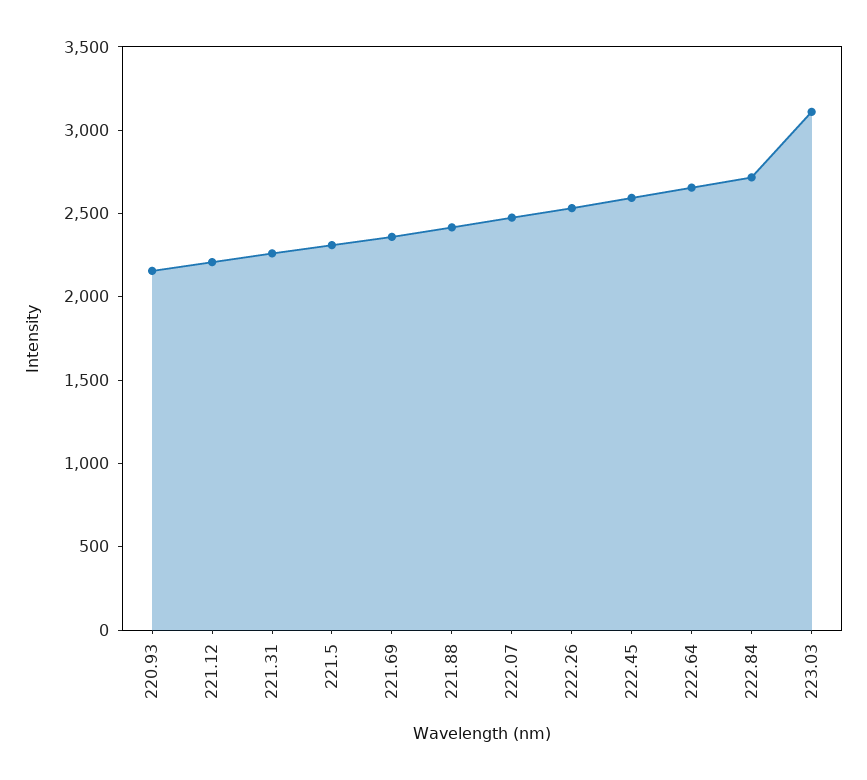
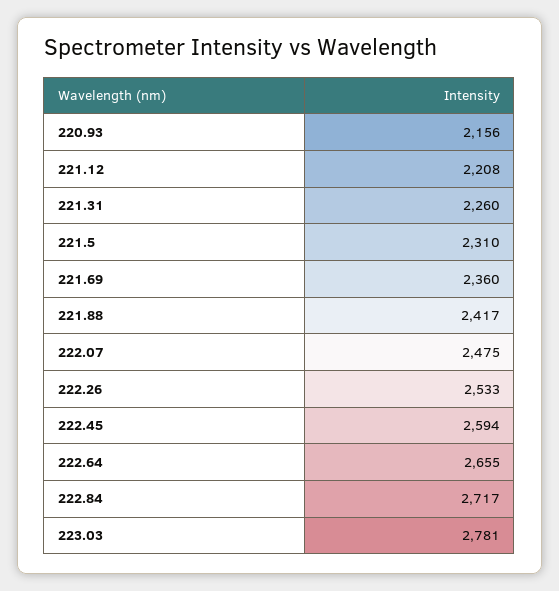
223.03: 3100 -> 2781

